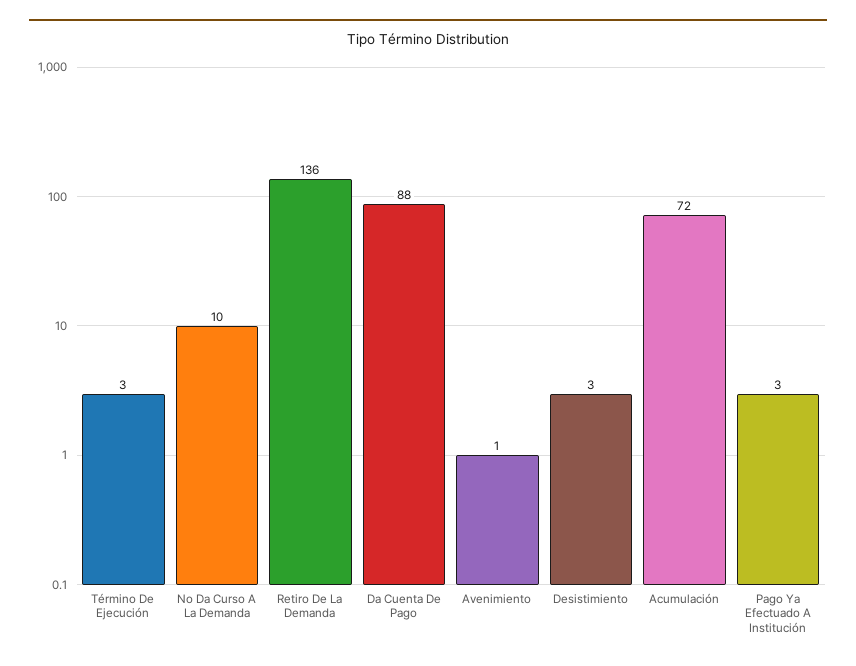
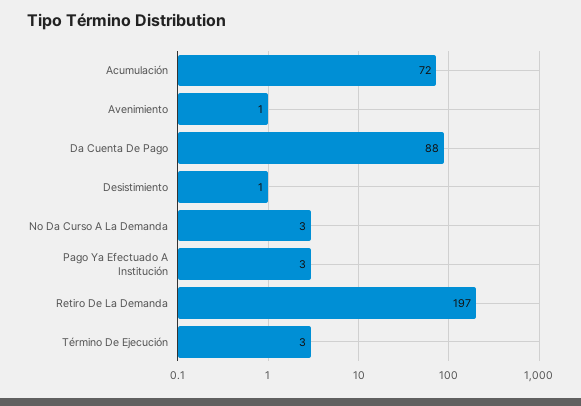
No Da Curso A La Demanda: 10 -> 3
Retiro De La Demanda: 136 -> 197
Desistimiento: 3 -> 1

